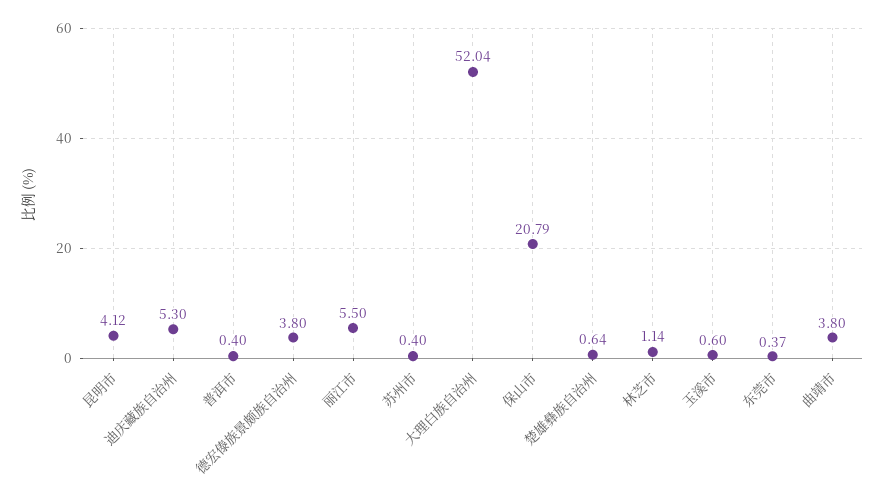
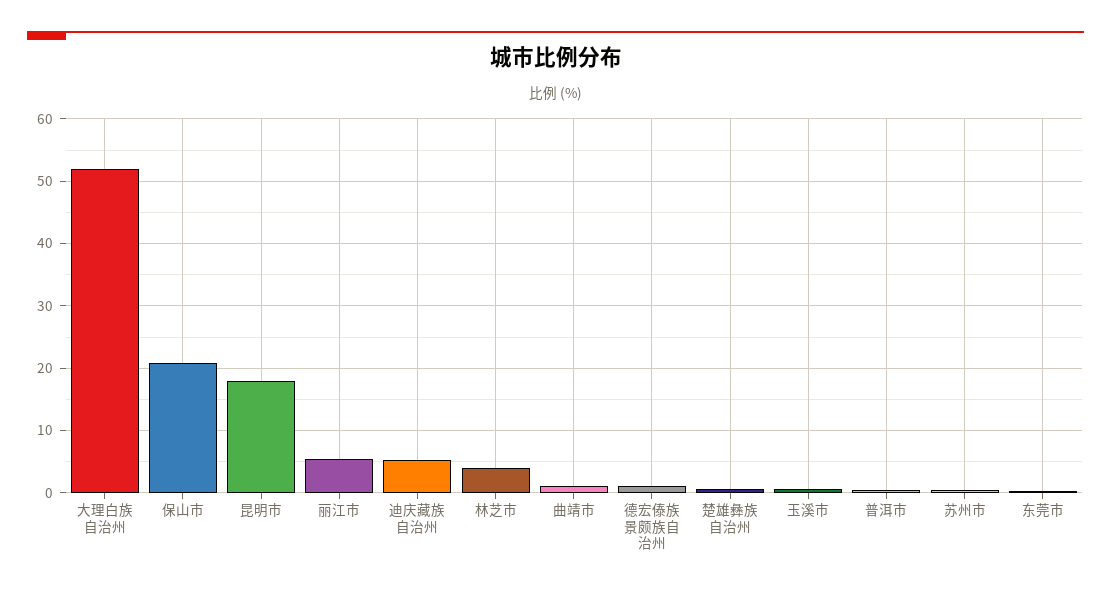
昆明市: 4.12 -> 18
德宏傣族景颇族自治州: 3.8 -> 1
林芝市: 1.14 -> 4
曲靖市: 3.8 -> 1

